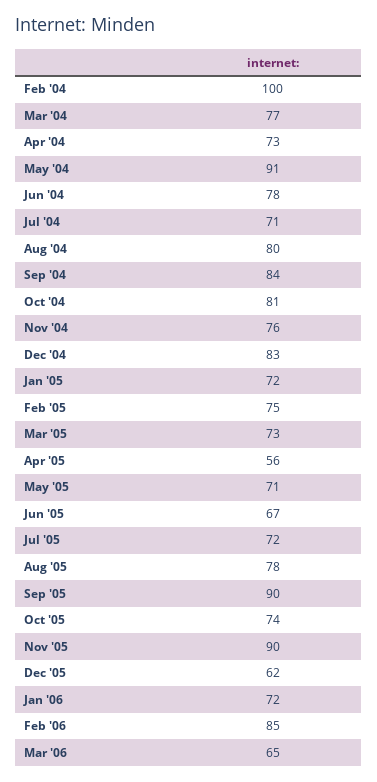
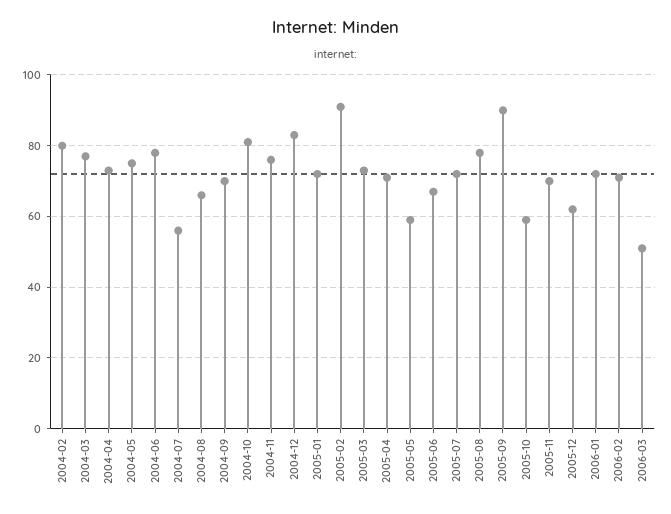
Feb '04: 100 -> 80
May '04: 91 -> 75
Jul '04: 71 -> 55
Aug '04: 80 -> 65
Sep '04: 84 -> 70
Feb '05: 75 -> 90
Apr '05: 56 -> 70
May '05: 71 -> 60
Oct '05: 74 -> 60
Nov '05: 90 -> 70
Feb '06: 85 -> 70
Mar '06: 65 -> 50

